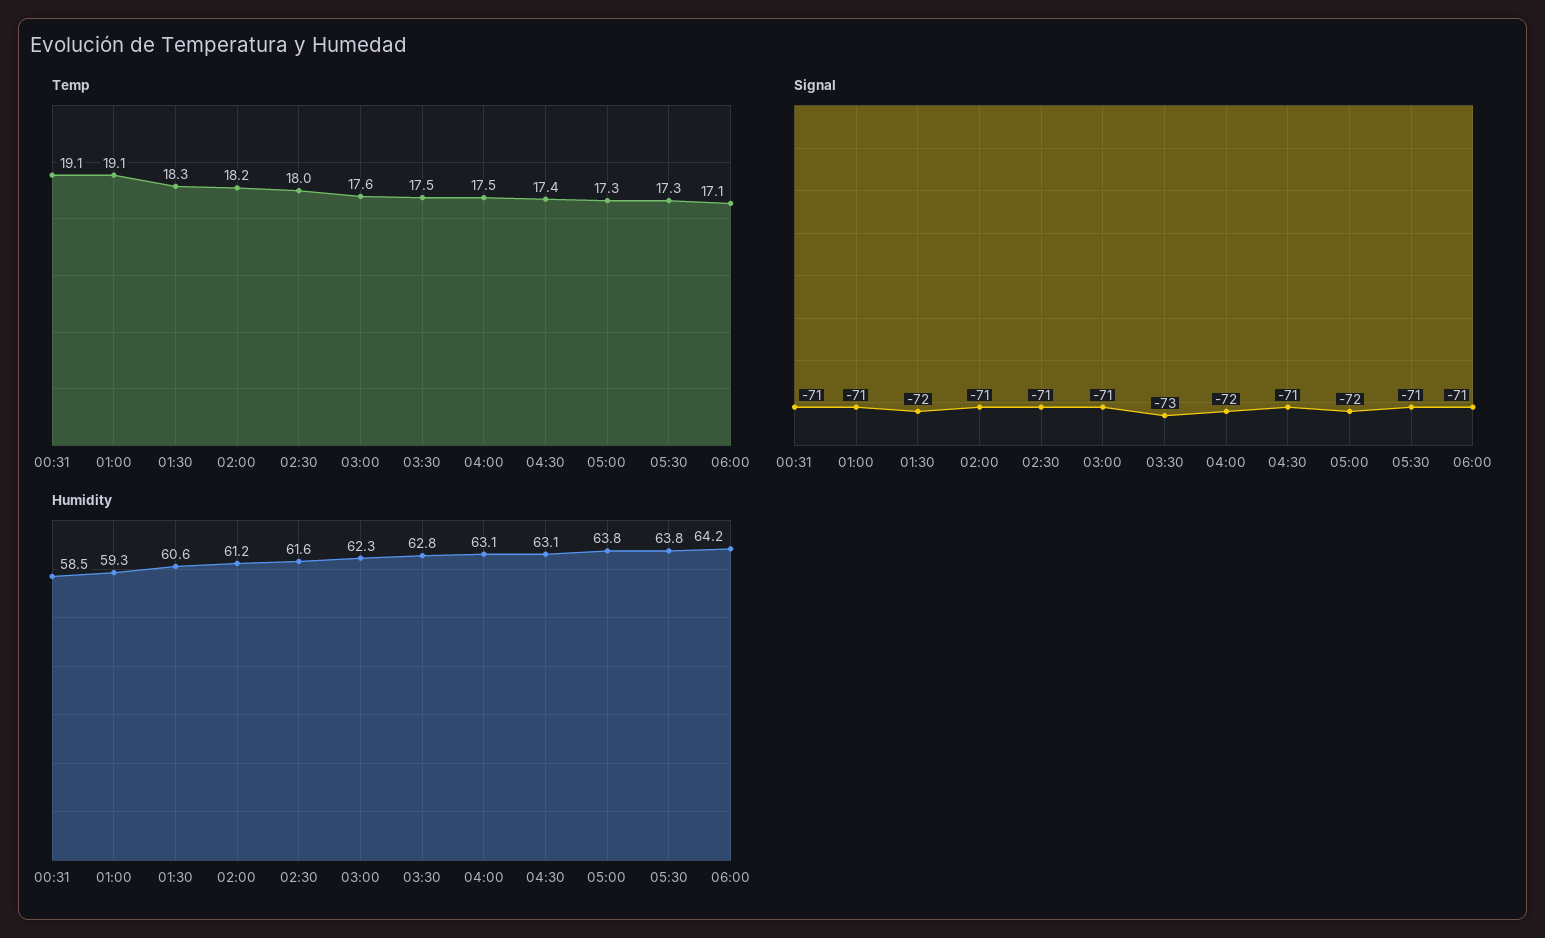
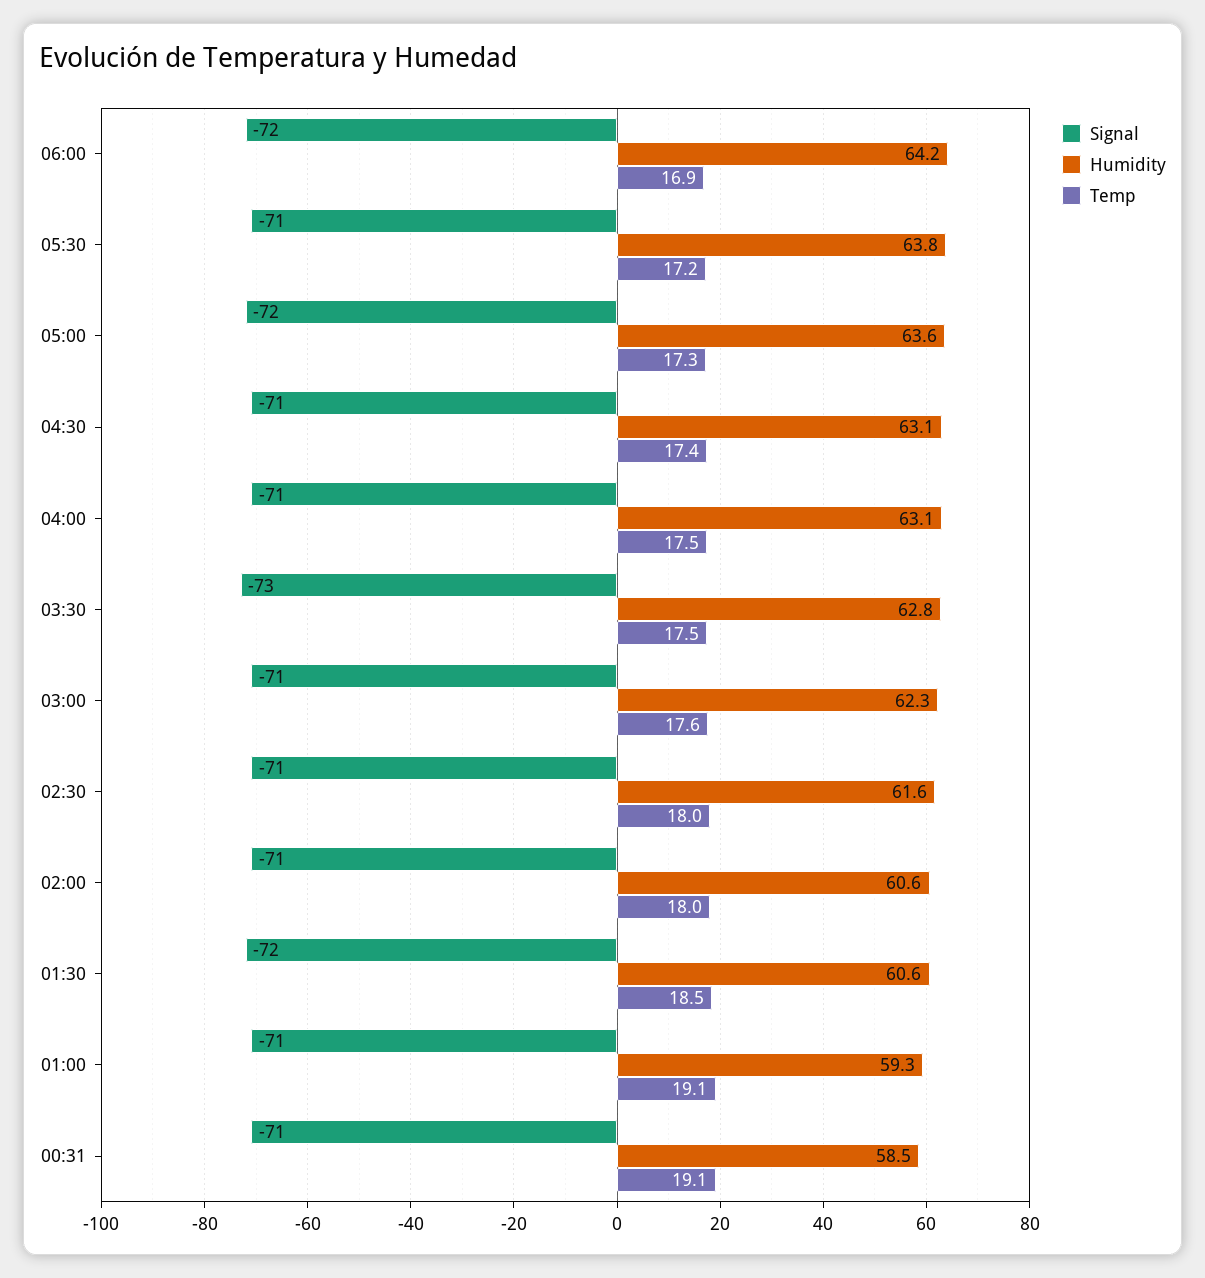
Temp, 01:30: 18.3 -> 18.5
Temp, 02:00: 18.2 -> 18
Temp, 05:30: 17.3 -> 17.2
Temp, 06:00: 17.1 -> 16.9
Signal, 04:00: -72 -> -71
Signal, 06:00: -71 -> -72
Humidity, 02:00: 61.2 -> 60.6
Humidity, 05:00: 63.8 -> 63.6

